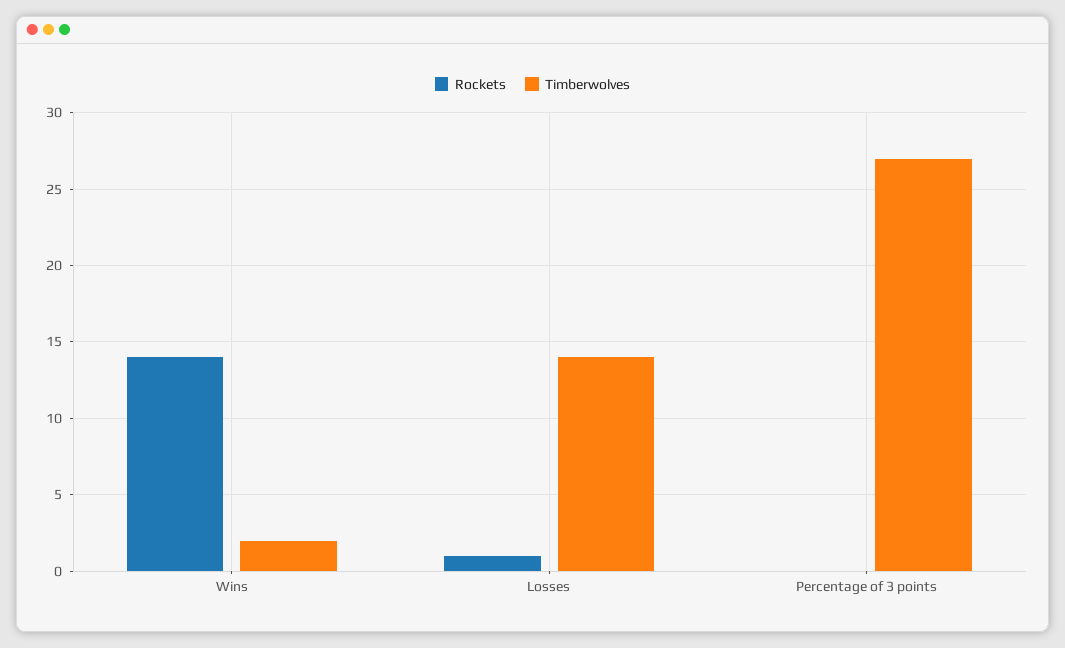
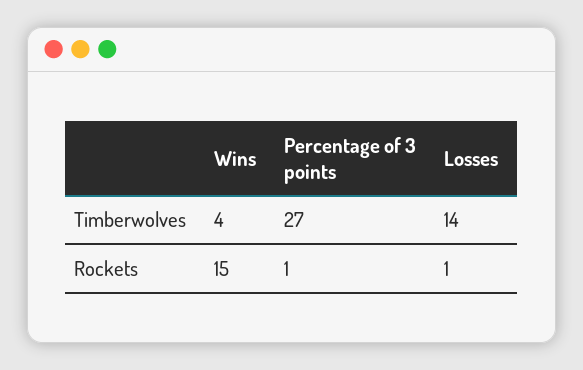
Rockets, Wins: 14 -> 15
Timberwolves, Wins: 2 -> 4
Rockets, Percentage of 3 points: 0 -> 1

